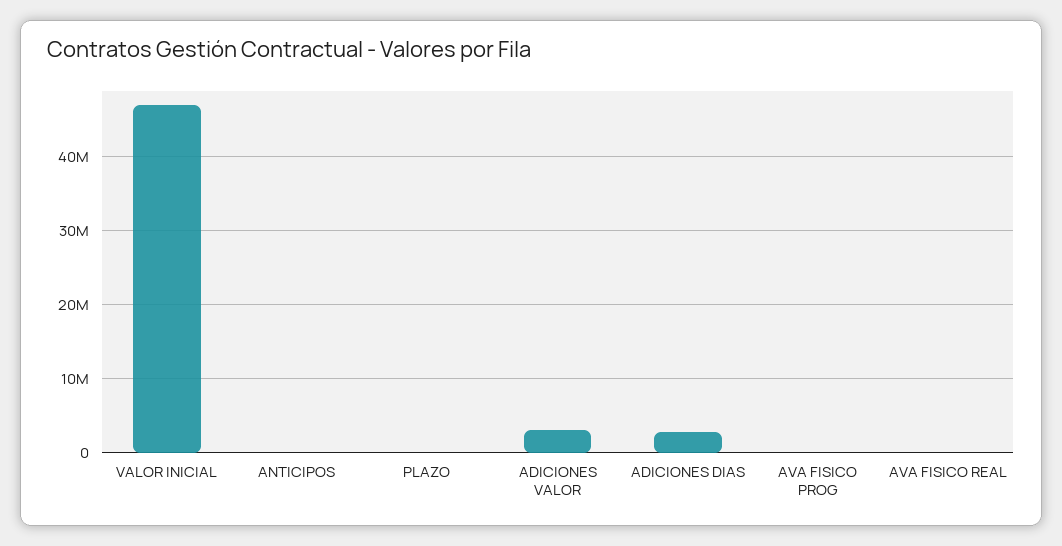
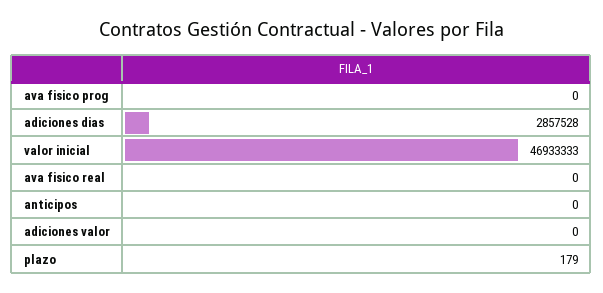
ADICIONES VALOR: 3000000 -> 0

